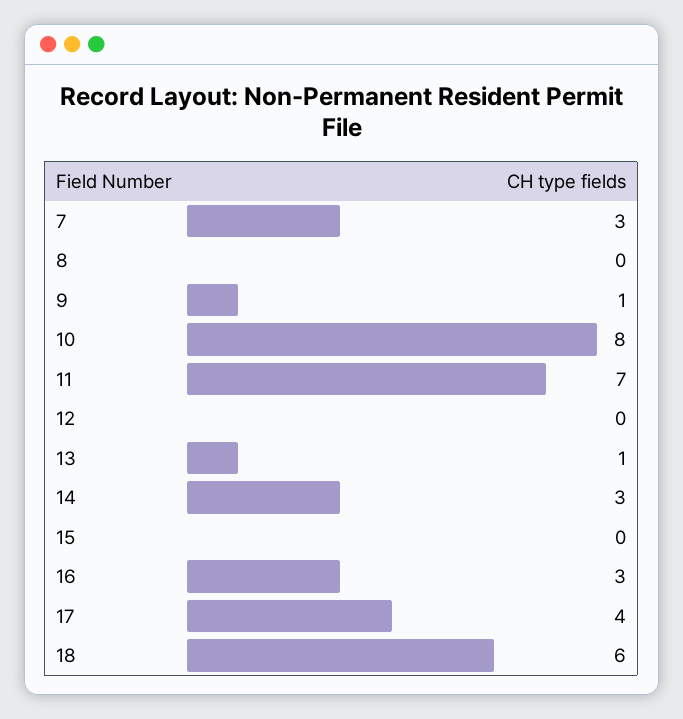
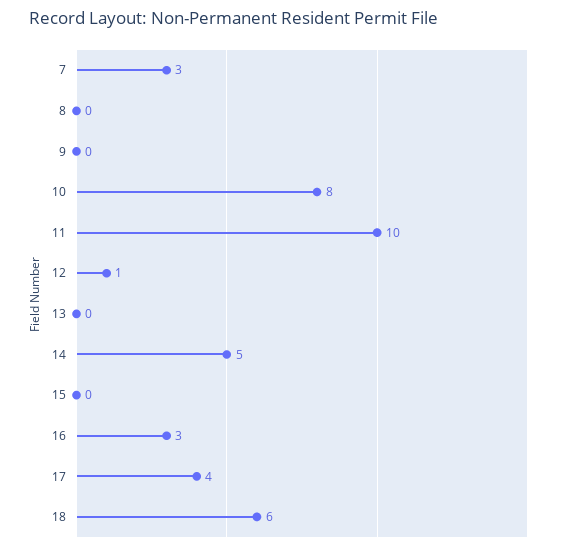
9: 1 -> 0
11: 7 -> 10
12: 0 -> 1
13: 1 -> 0
14: 3 -> 5

